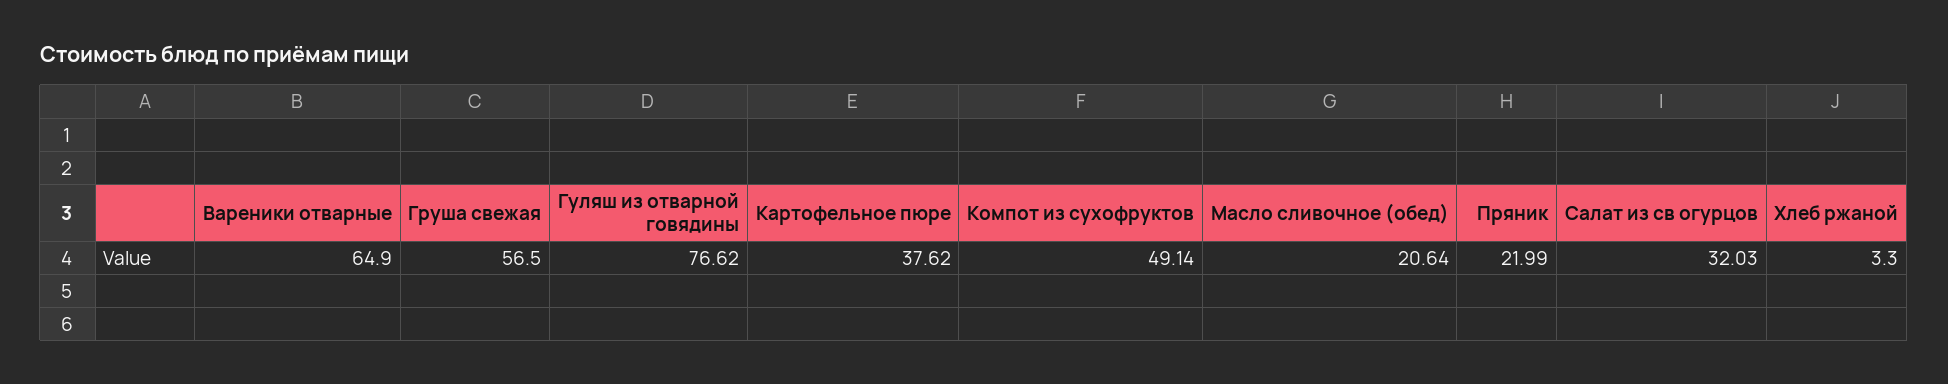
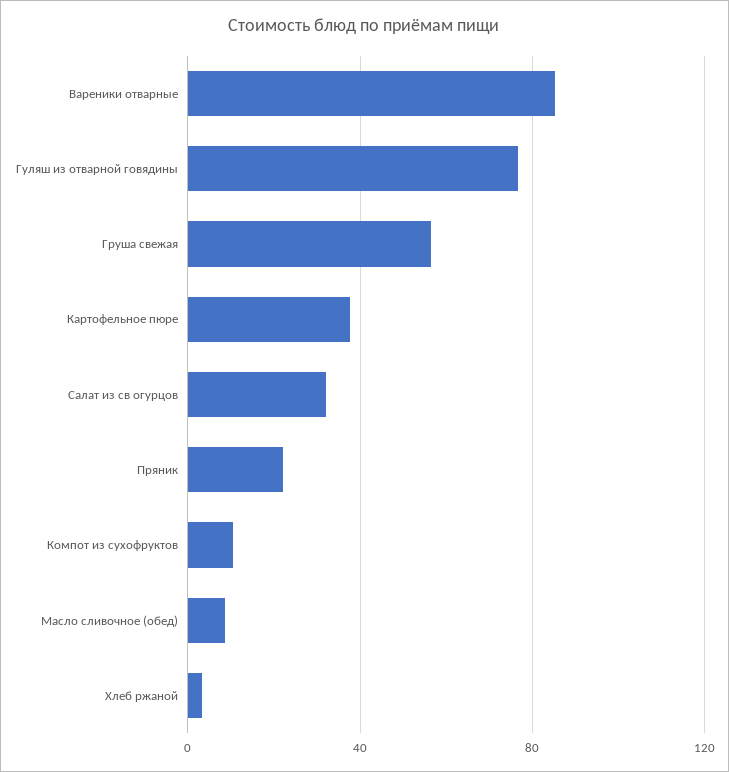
Вареники отварные: 64.9 -> 85
Компот из сухофруктов: 49.14 -> 10
Масло сливочное (обед): 20.64 -> 10

